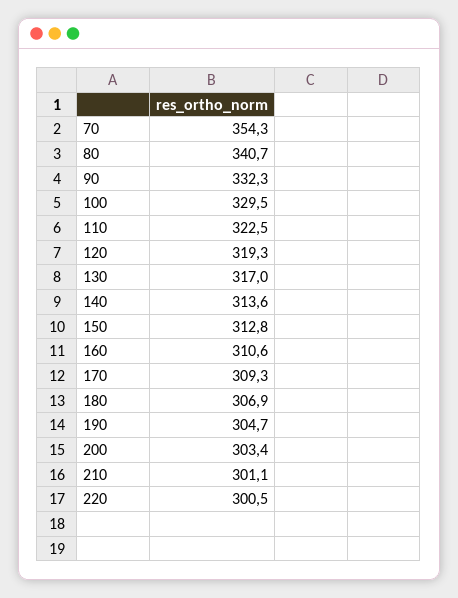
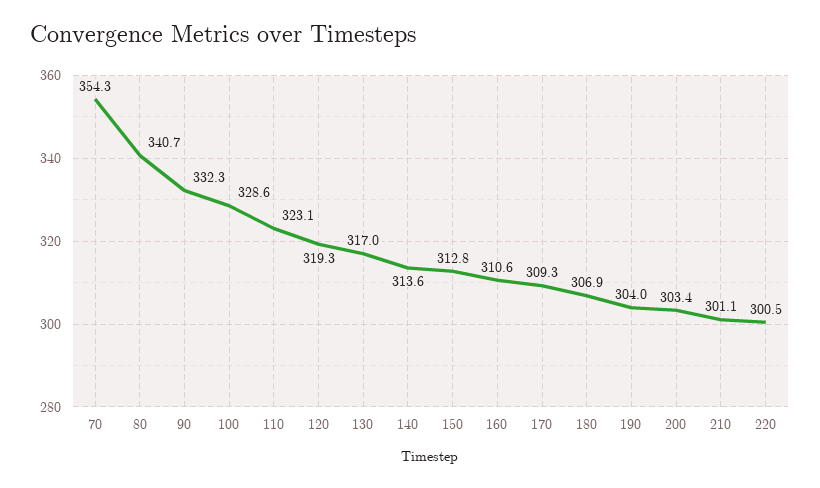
100: 329.5 -> 328.6
110: 322.5 -> 323.1
190: 304.7 -> 304

